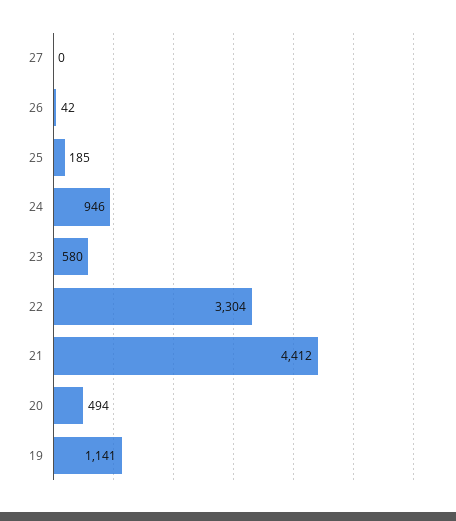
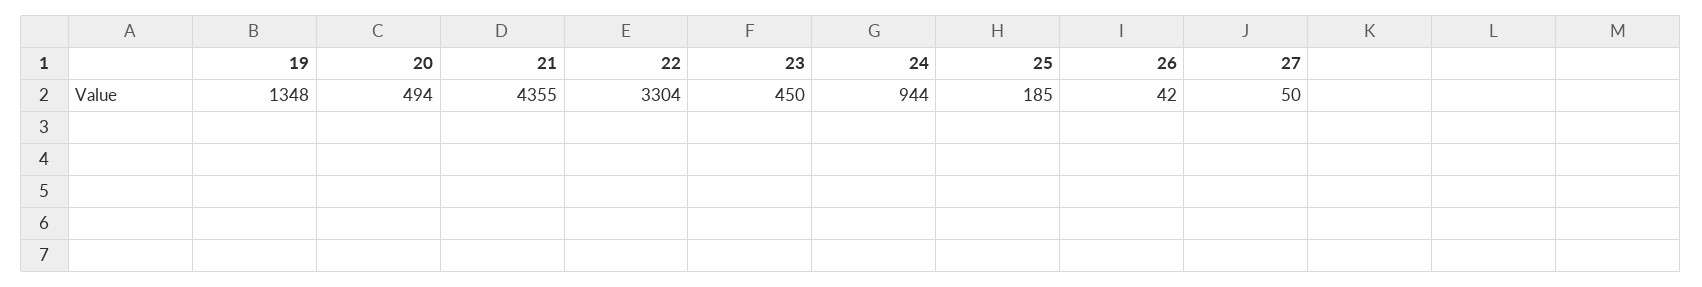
27: 0 -> 50
24: 946 -> 944
23: 580 -> 450
21: 4412 -> 4355
19: 1141 -> 1348

